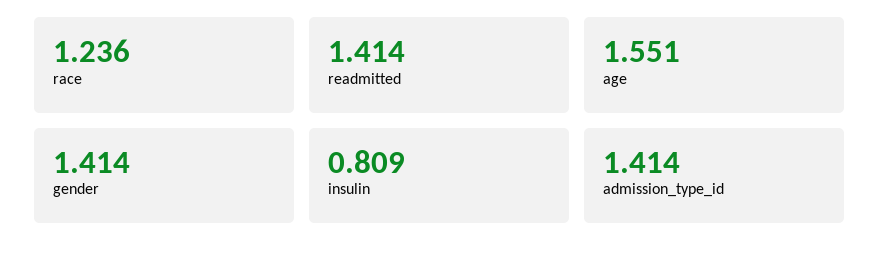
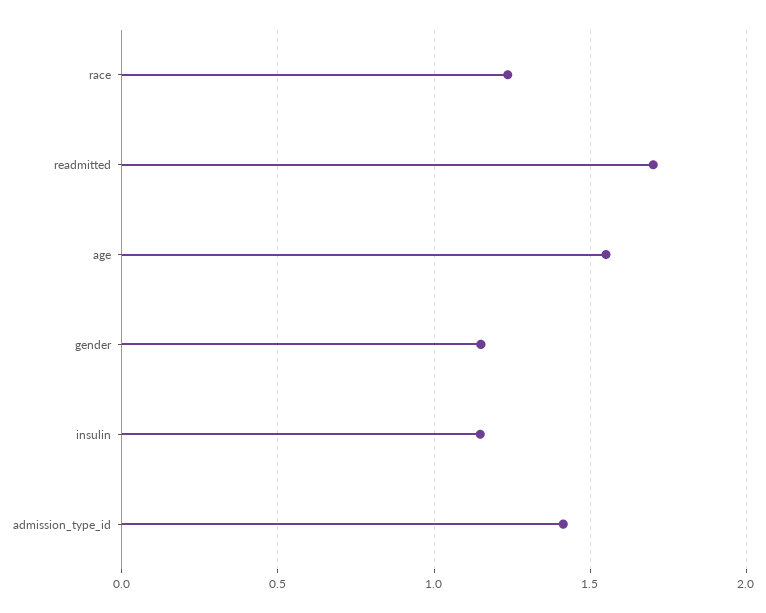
readmitted: 1.414 -> 1.7
gender: 1.414 -> 1.15
insulin: 0.809 -> 1.15

